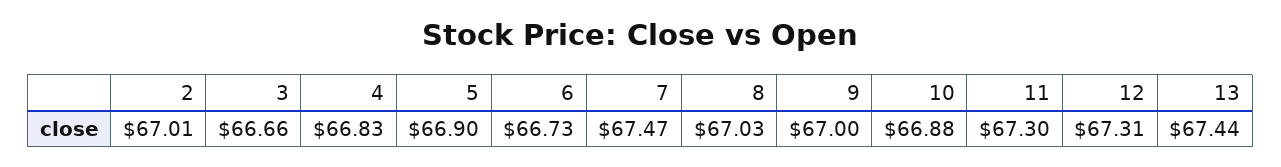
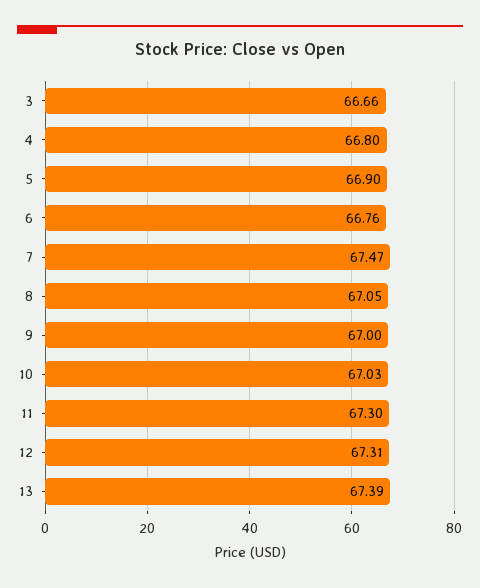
2: 67.01 -> none
4: 66.83 -> 66.8
6: 66.73 -> 66.76
8: 67.03 -> 67.05
10: 66.88 -> 67.03
13: 67.44 -> 67.39

